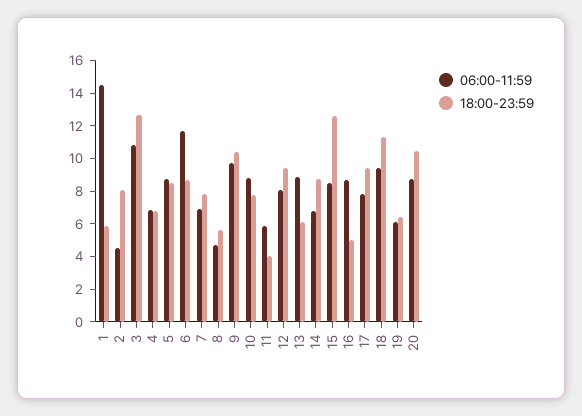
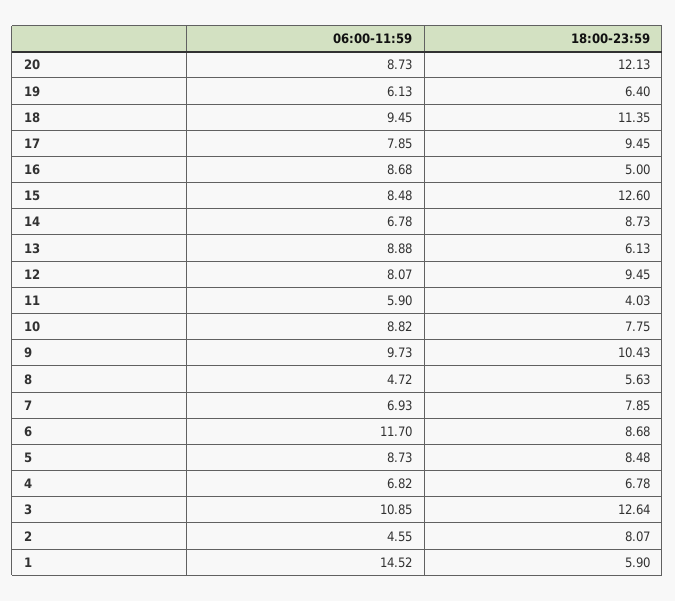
18:00-23:59, 20: 10.5 -> 12.13

